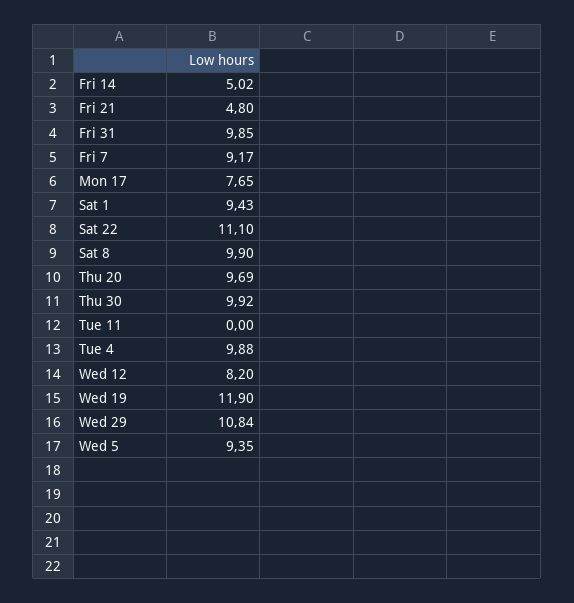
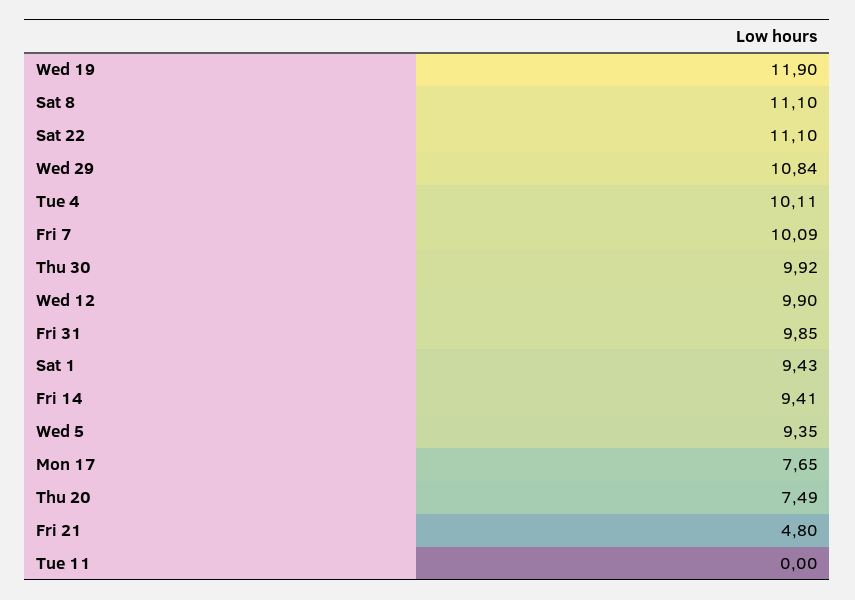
Fri 14: 5.02 -> 9.41
Fri 7: 9.17 -> 10.09
Sat 8: 9.9 -> 11.1
Thu 20: 9.69 -> 7.49
Tue 4: 9.88 -> 10.11
Wed 12: 8.2 -> 9.9

